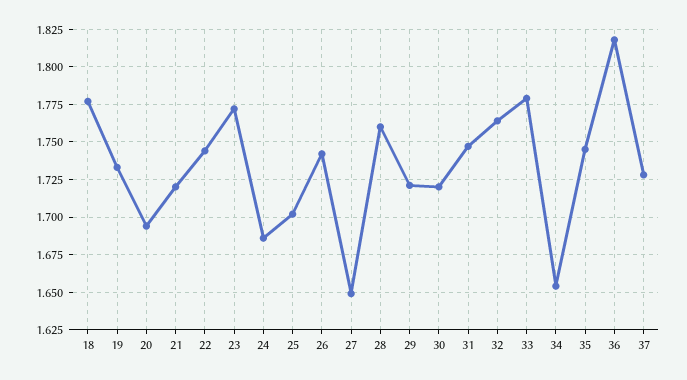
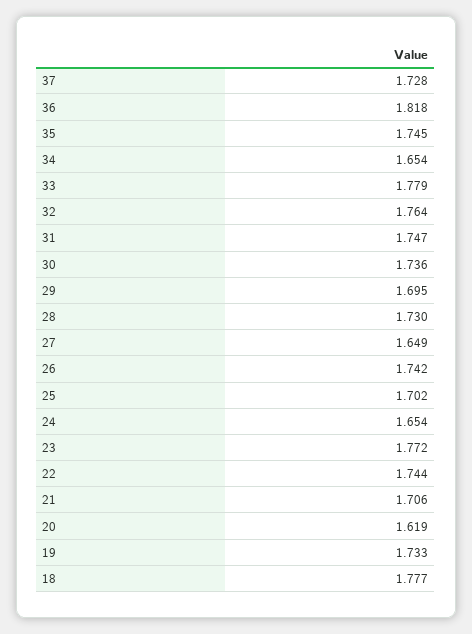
20: 1.695 -> 1.619
21: 1.72 -> 1.706
24: 1.685 -> 1.654
28: 1.76 -> 1.73
29: 1.72 -> 1.695
30: 1.72 -> 1.736

